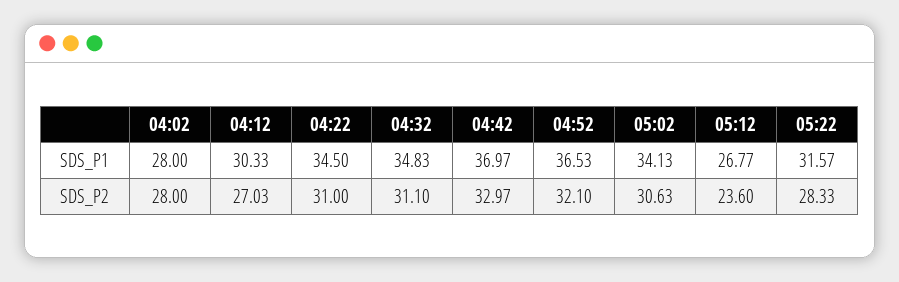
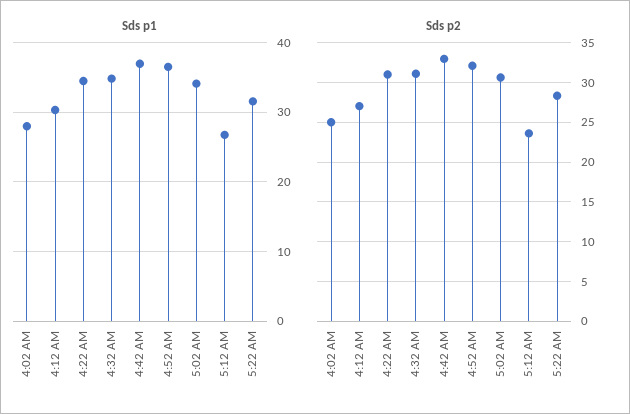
SDS_P2, 04:02: 28 -> 25

